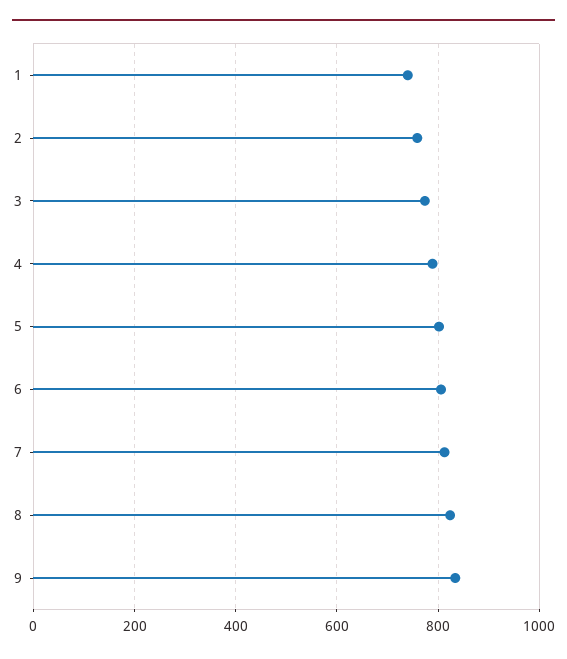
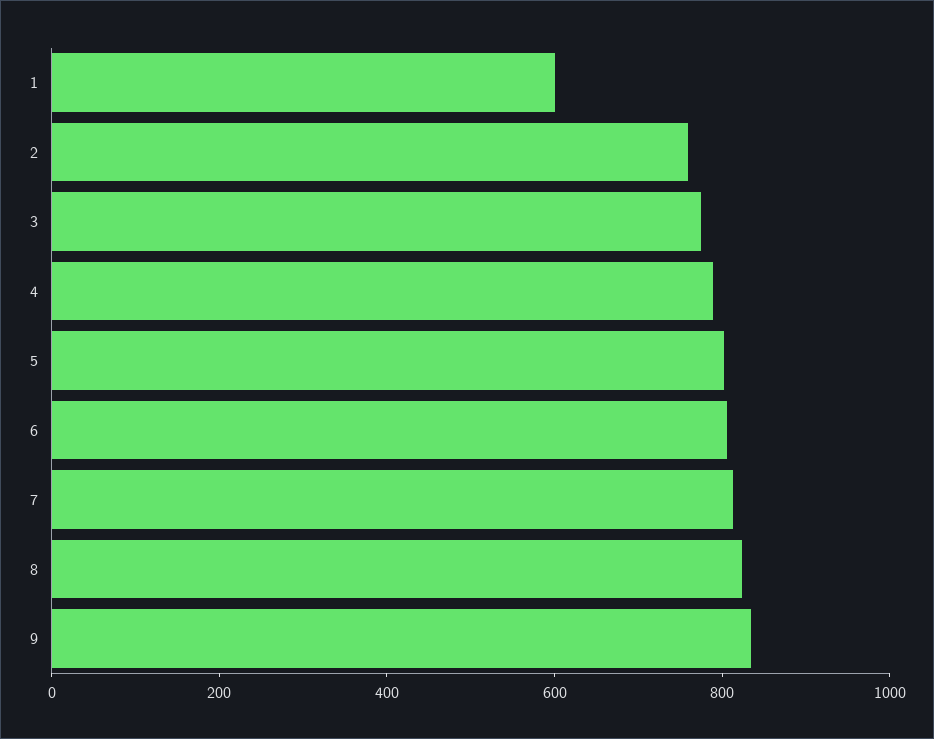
1: 740 -> 600

